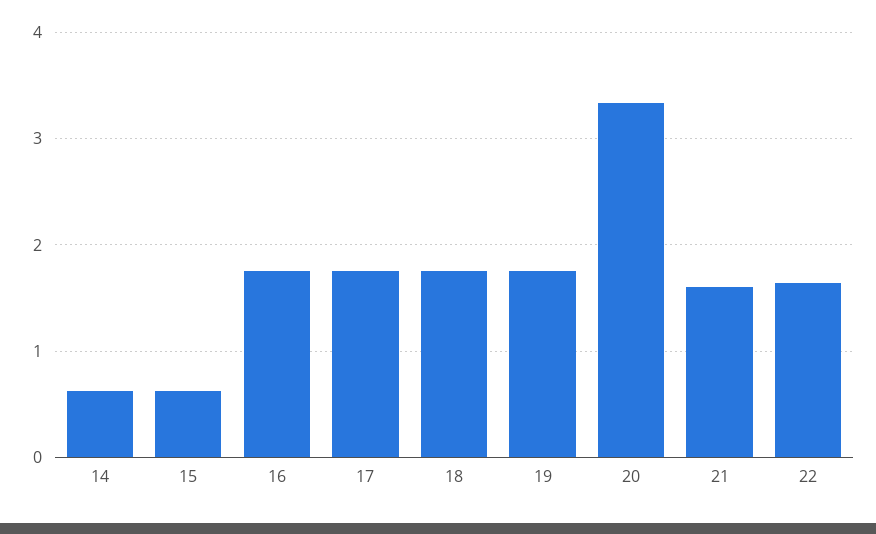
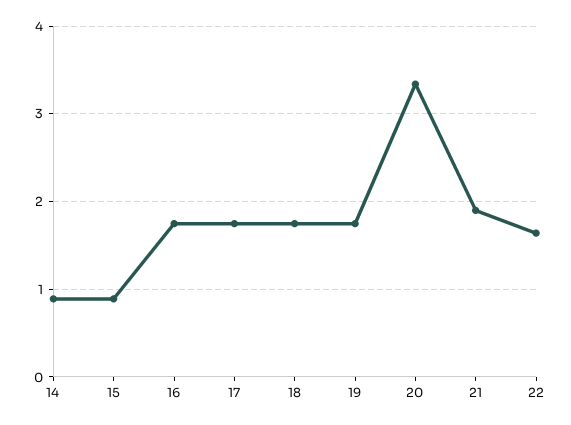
14: 0.6 -> 0.9
15: 0.6 -> 0.9
21: 1.6 -> 1.9

